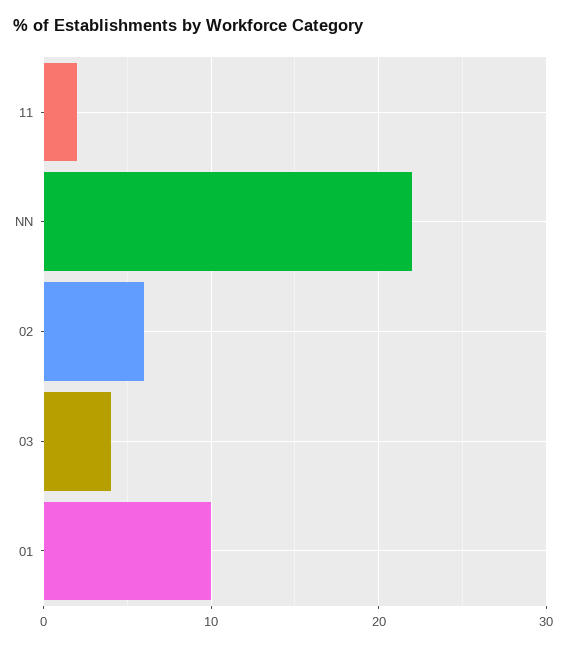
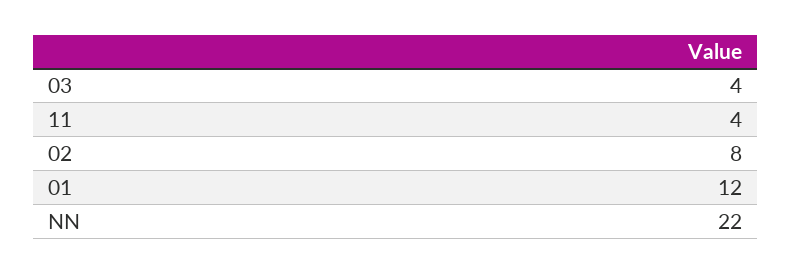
11: 2 -> 4
02: 6 -> 8
01: 10 -> 12

